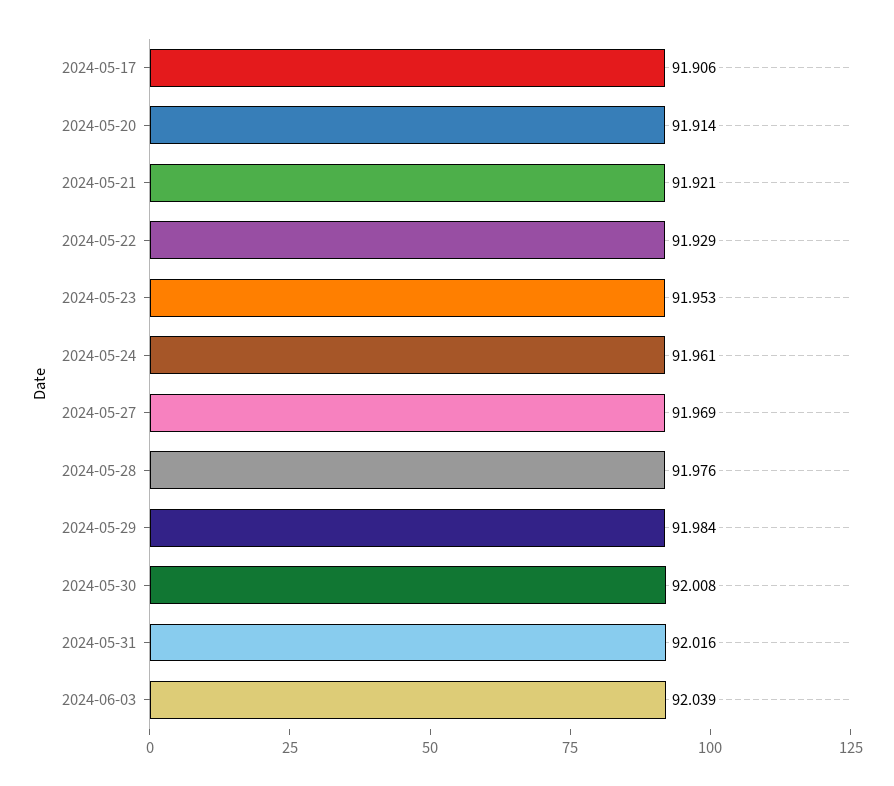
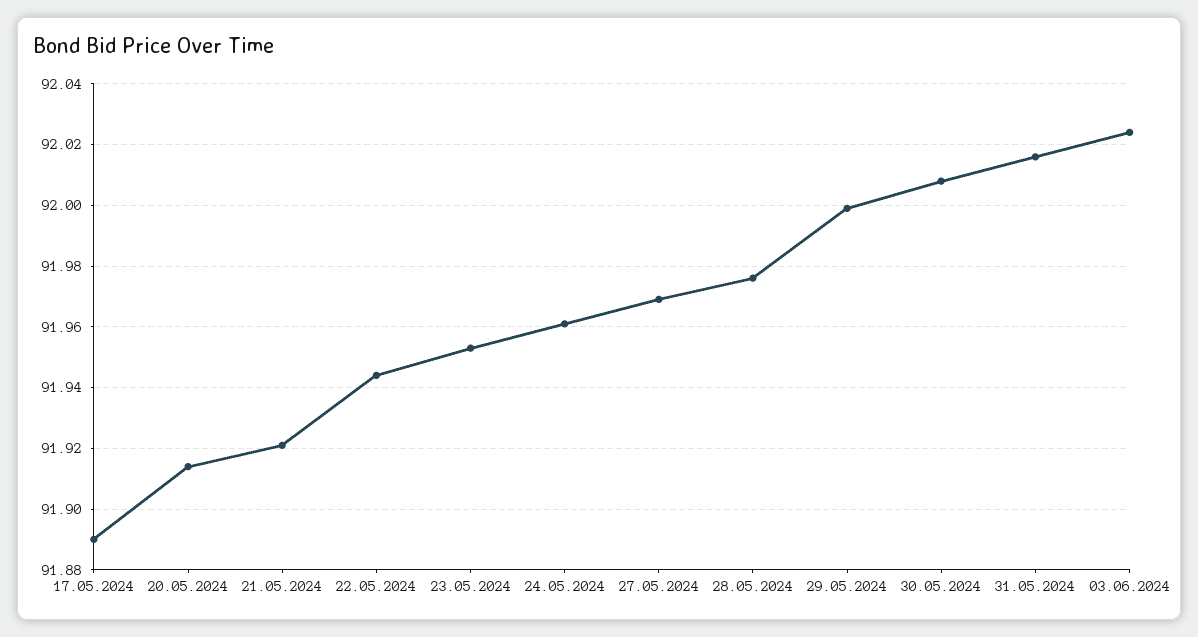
2024-05-17: 91.906 -> 91.89
2024-05-22: 91.929 -> 91.945
2024-05-29: 91.984 -> 92
2024-06-03: 92.039 -> 92.025

